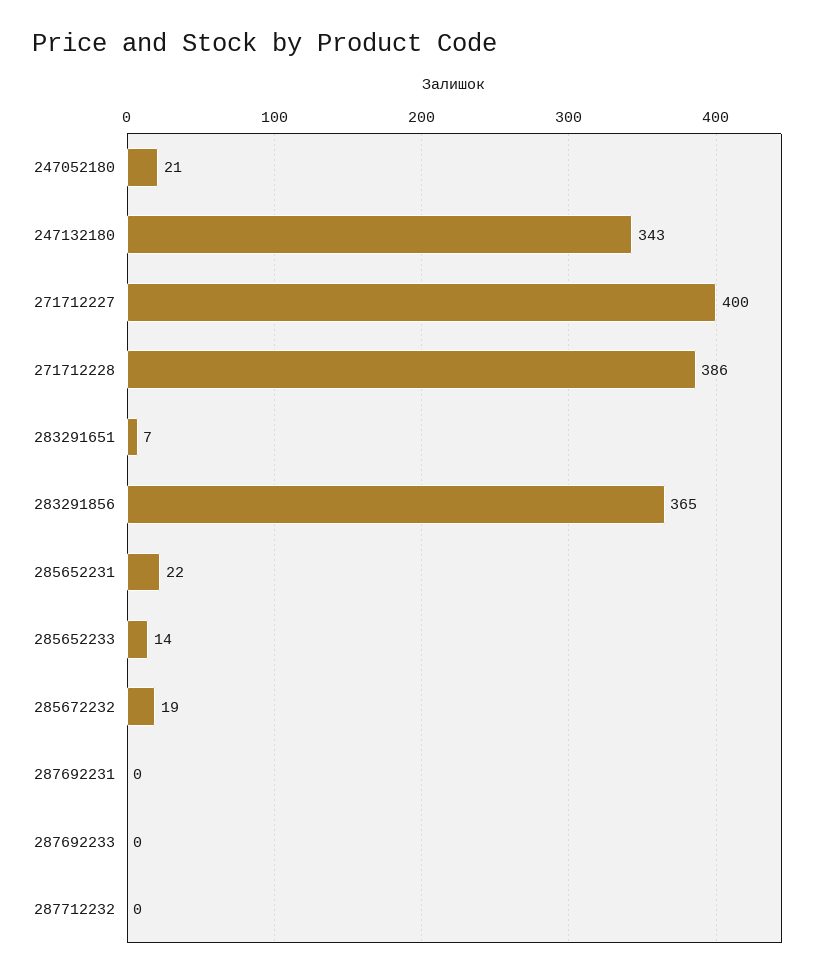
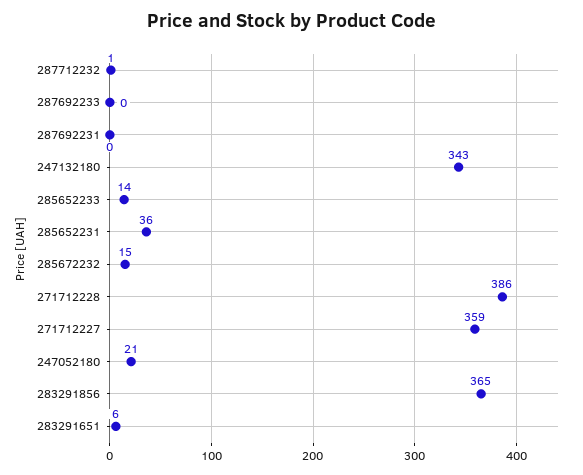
271712227: 400 -> 359
283291651: 7 -> 6
285652231: 22 -> 36
285672232: 19 -> 15
287712232: 0 -> 1

